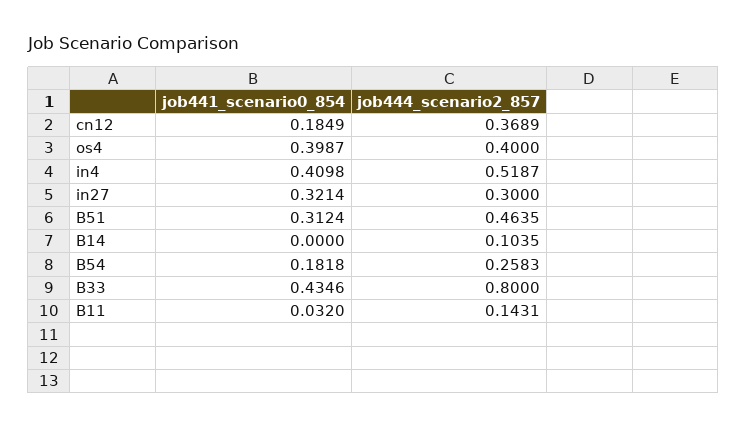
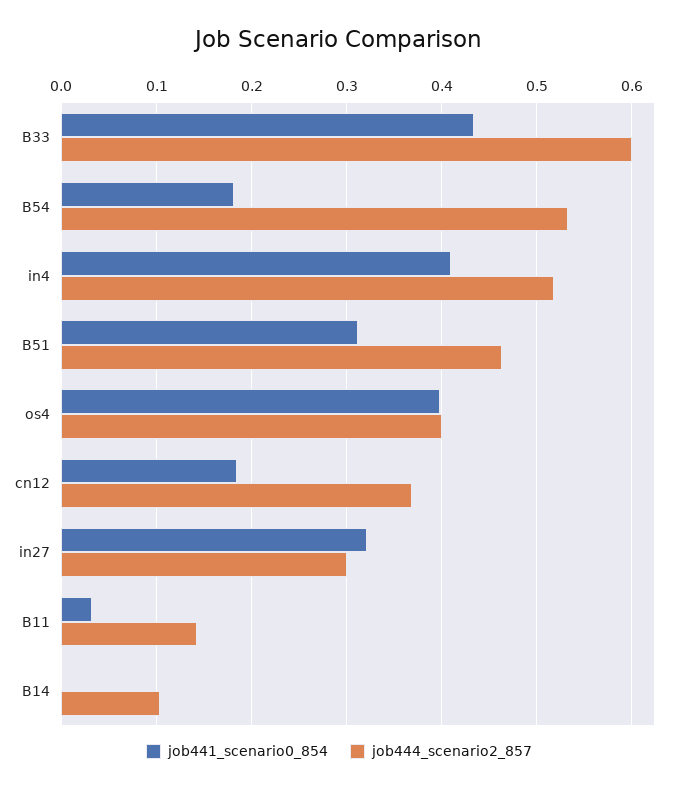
job444_scenario2_857, B54: 0.2583 -> 0.53
job444_scenario2_857, B33: 0.8 -> 0.6

